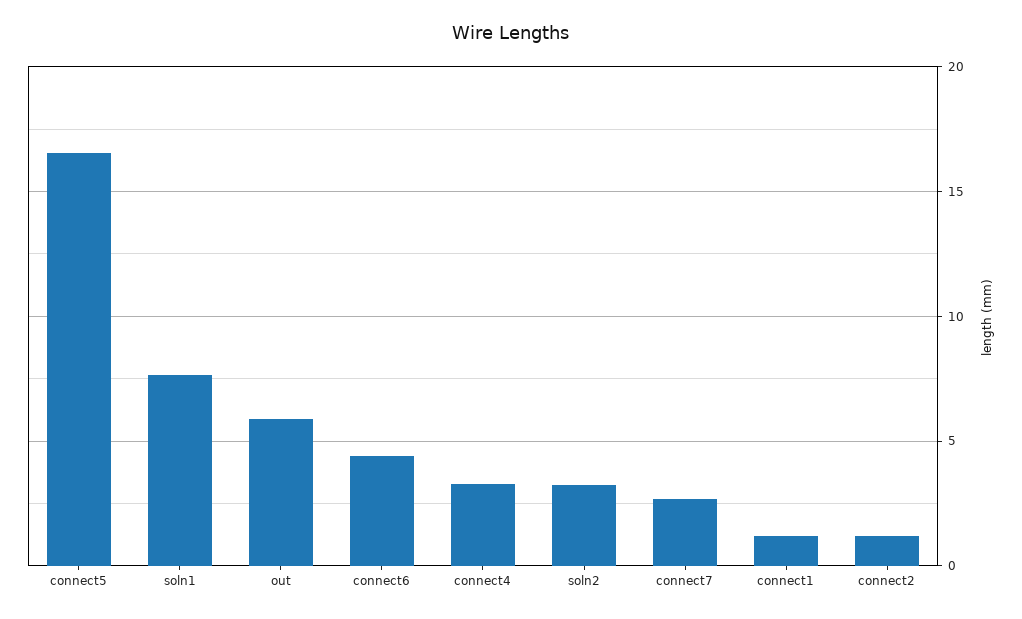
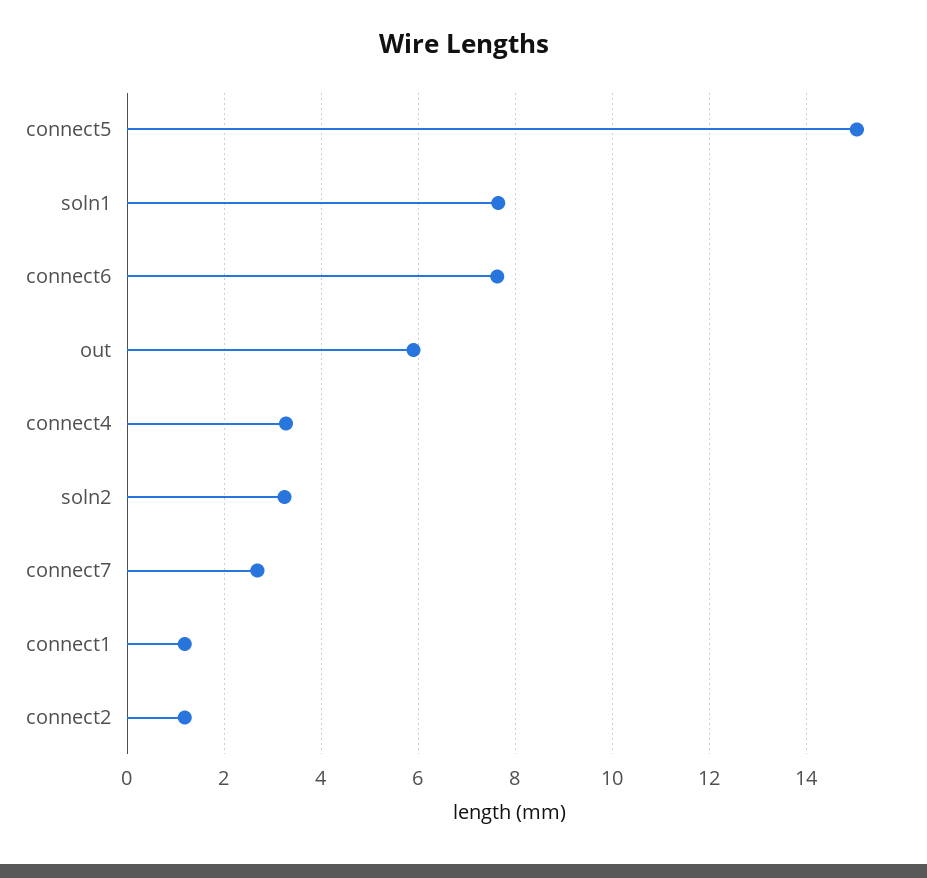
connect5: 16.5 -> 15
connect6: 4.5 -> 7.6

